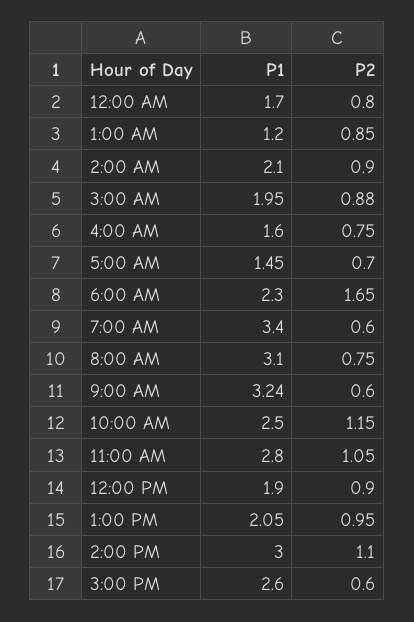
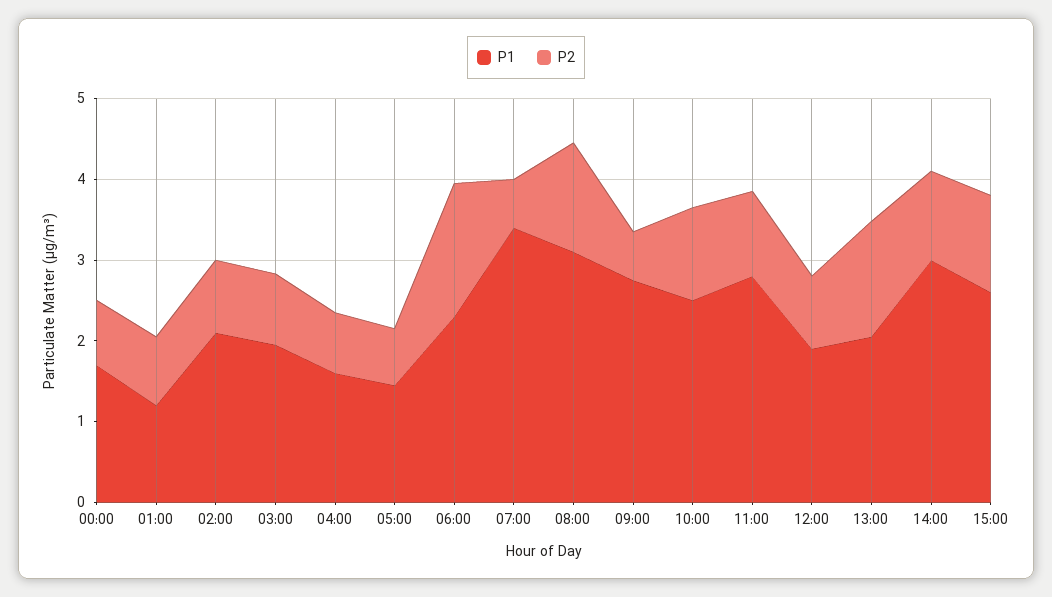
P2, 8:00 AM: 0.75 -> 1.4
P1, 9:00 AM: 3.24 -> 2.8
P2, 1:00 PM: 0.95 -> 1.4
P2, 3:00 PM: 0.6 -> 1.2

